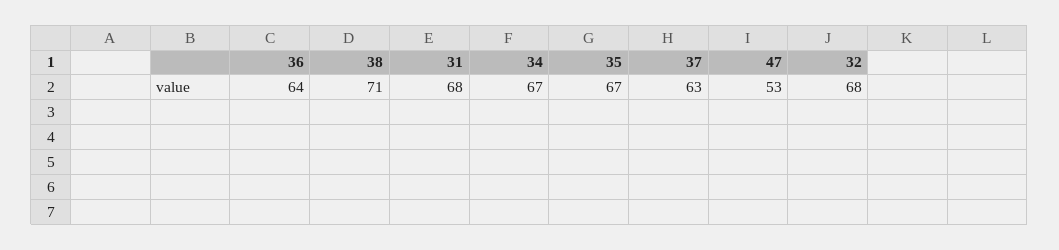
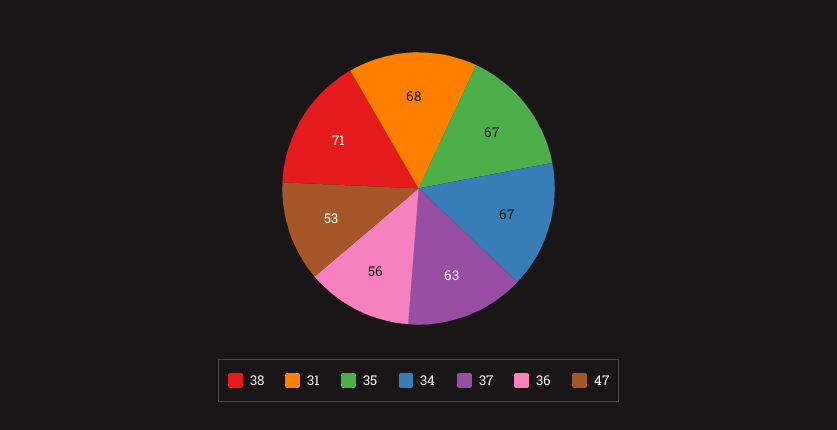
36: 64 -> 56
32: 68 -> none

